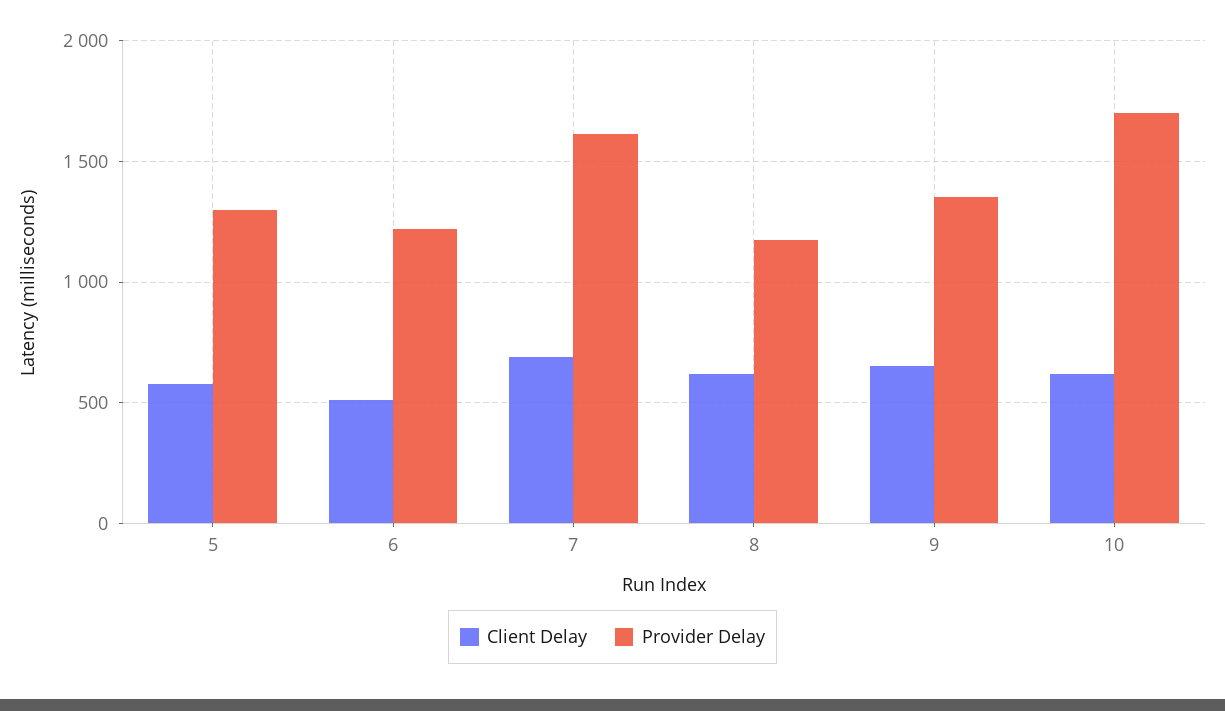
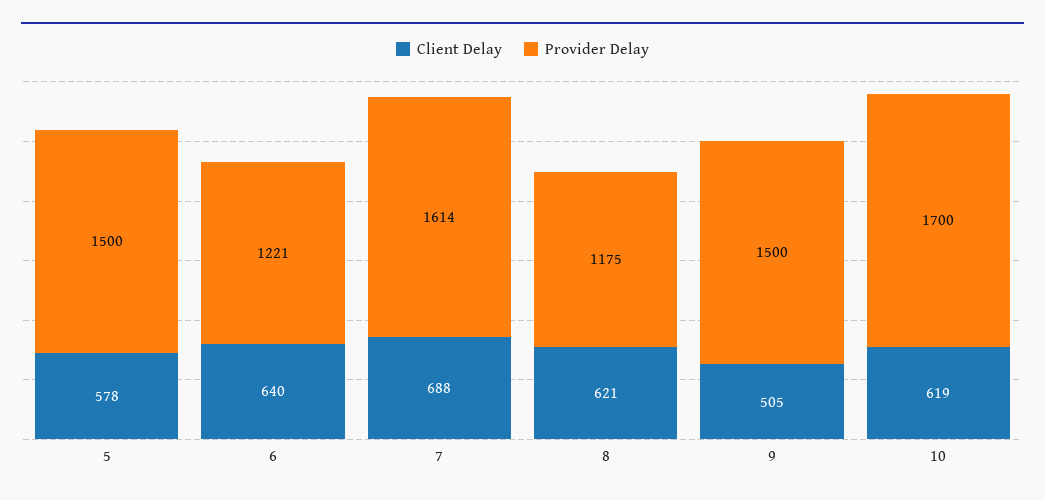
Provider Delay, 5: 1300 -> 1500
Client Delay, 6: 500 -> 640
Client Delay, 9: 650 -> 505
Provider Delay, 9: 1350 -> 1500

